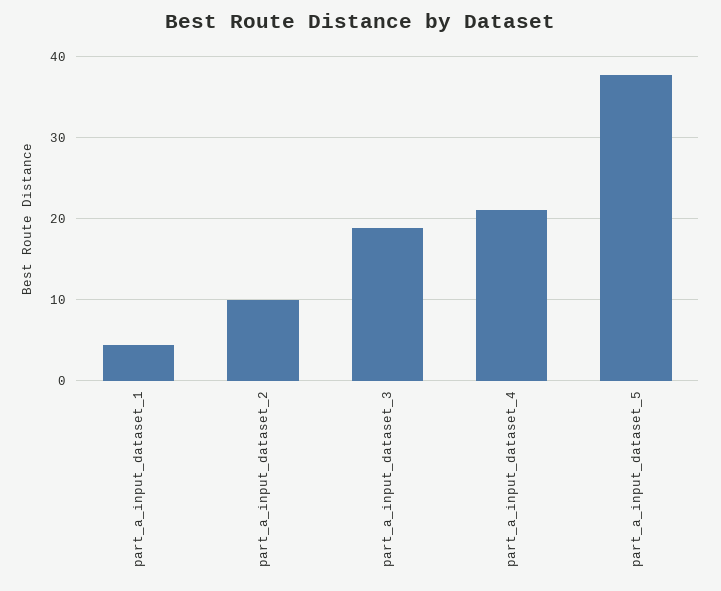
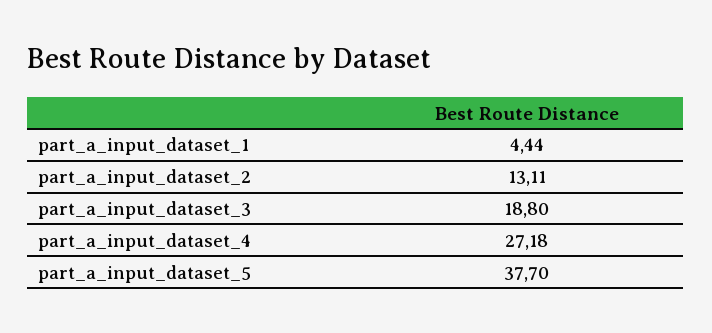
part_a_input_dataset_2: 10 -> 13.11
part_a_input_dataset_4: 21 -> 27.18

